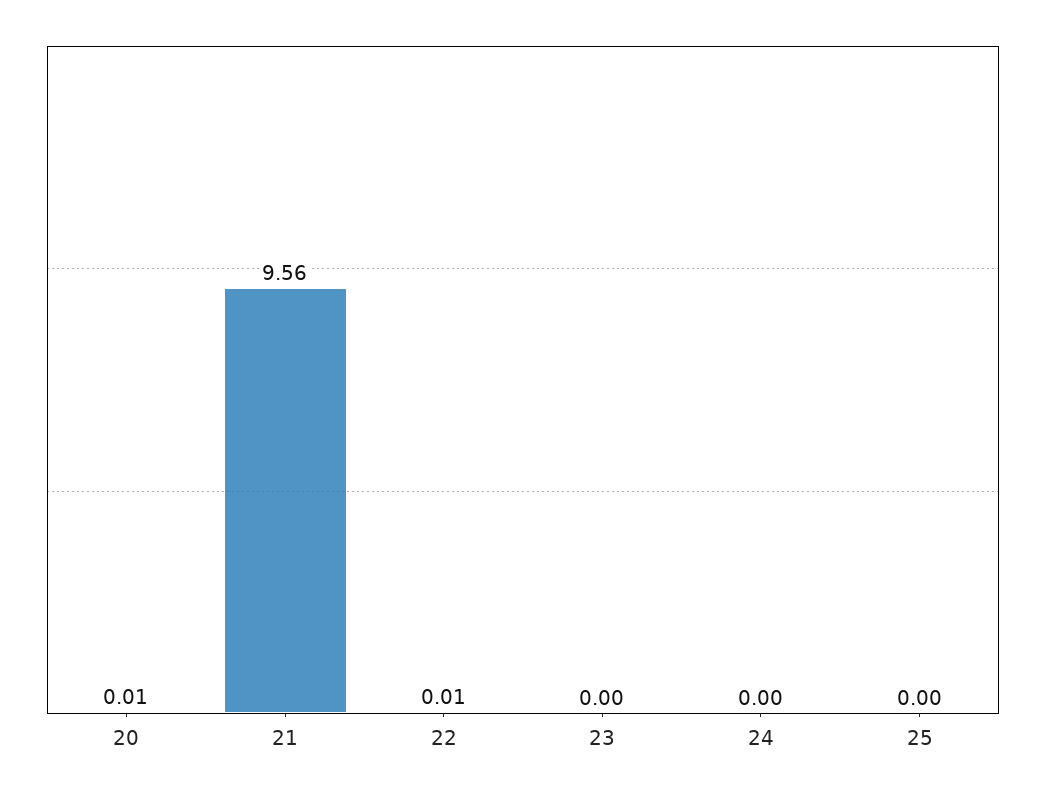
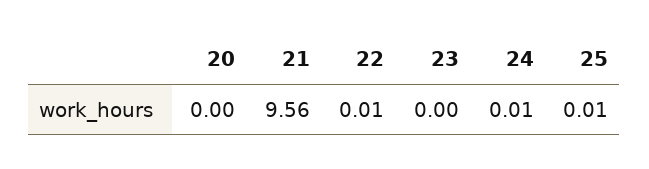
20: 0.01 -> 0
24: 0 -> 0.01
25: 0 -> 0.01

